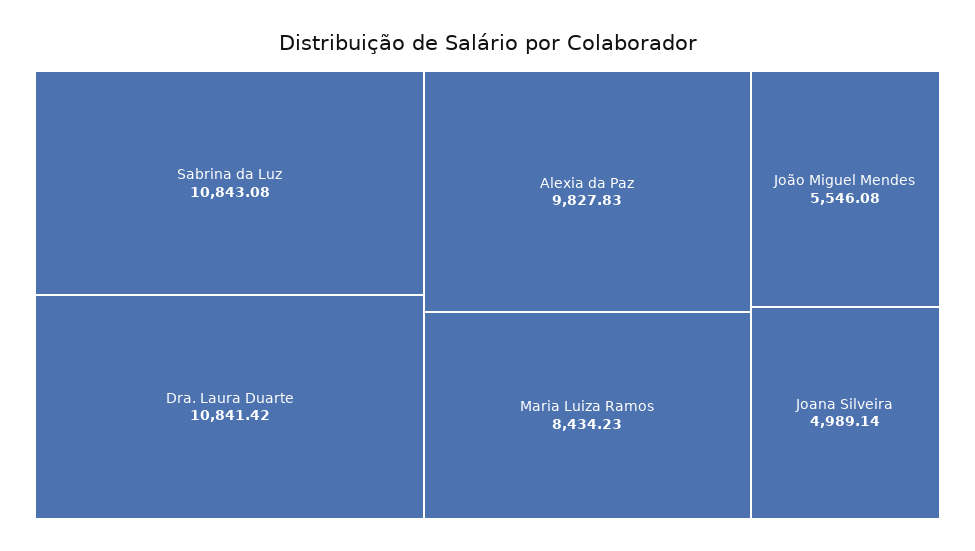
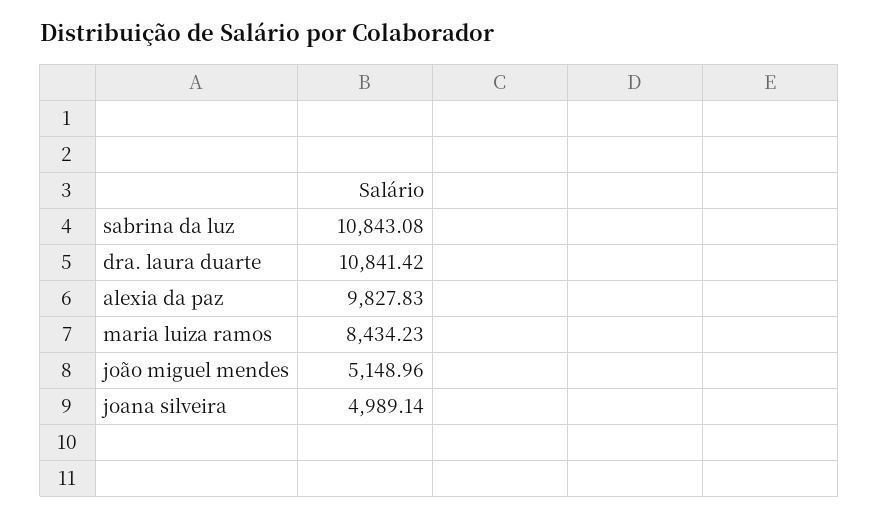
João Miguel Mendes: 5546.08 -> 5148.96

